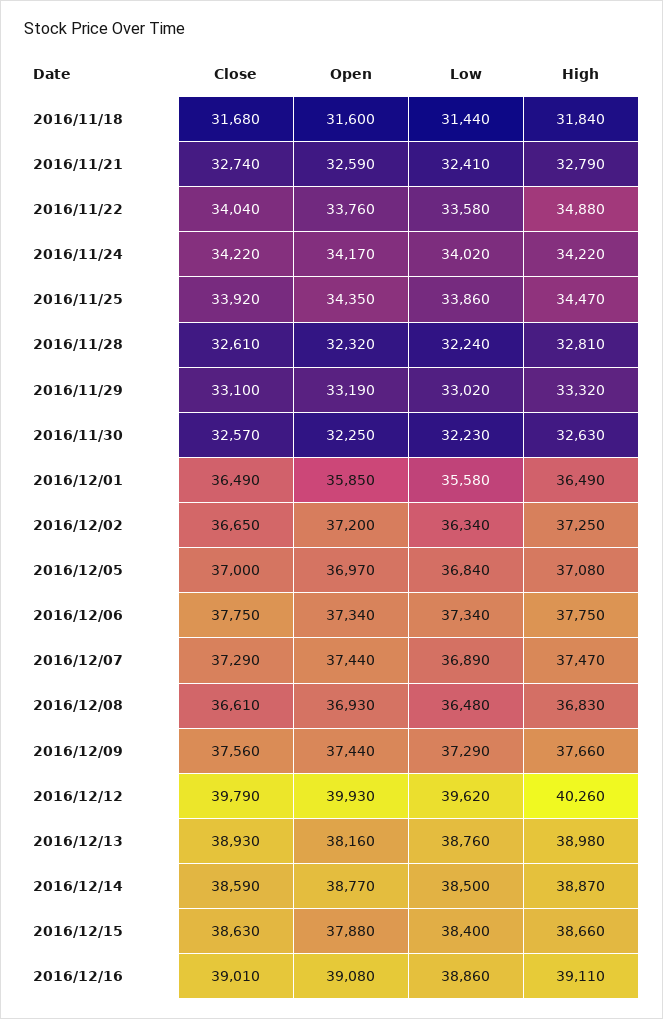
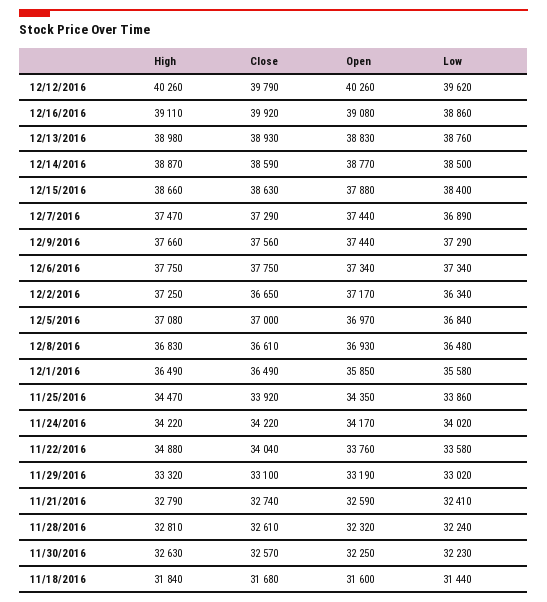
Open, 2016/12/02: 37200 -> 37170
Open, 2016/12/12: 39930 -> 40260
Open, 2016/12/13: 38160 -> 38830
Close, 2016/12/16: 39010 -> 39920

